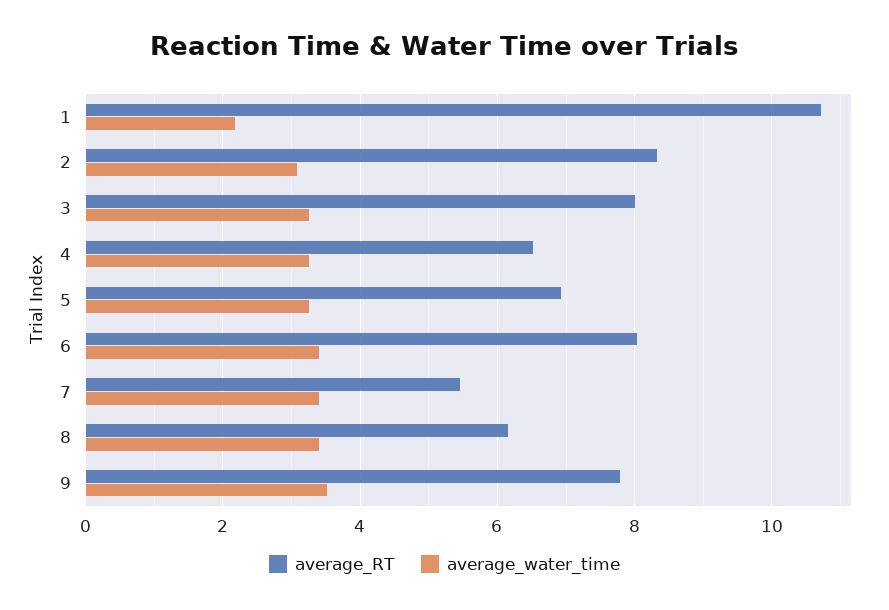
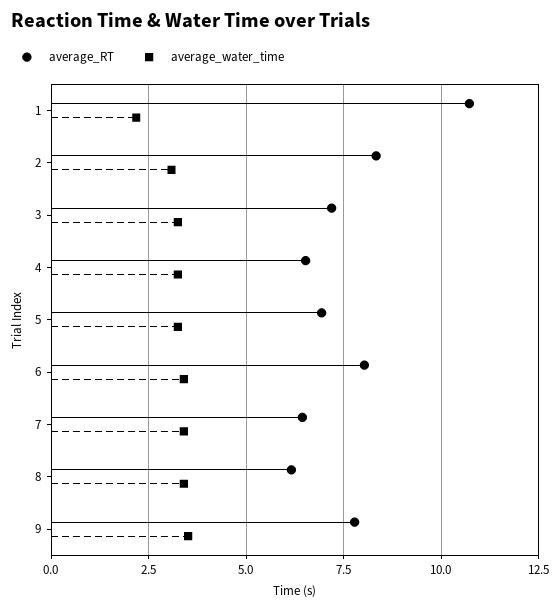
average_RT, 3: 8 -> 7.25
average_RT, 7: 5.4 -> 6.5

